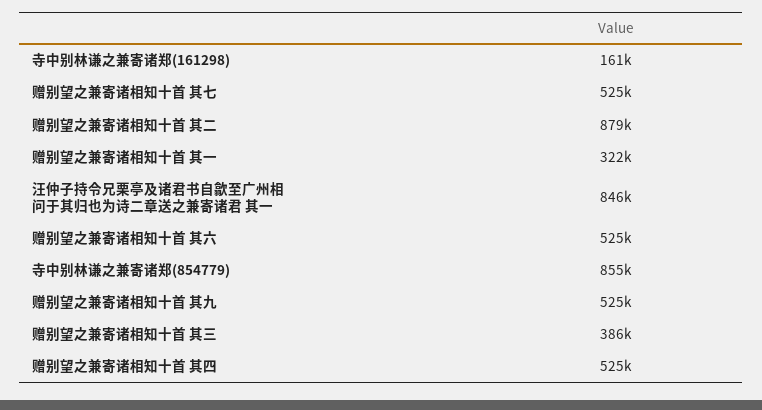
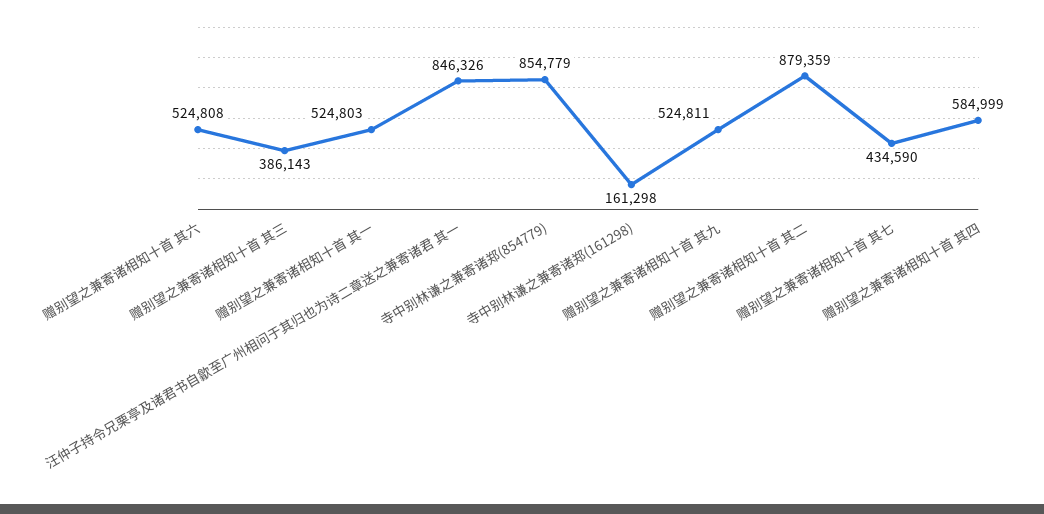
赠别望之兼寄诸相知十首 其七: 525000 -> 434590
赠别望之兼寄诸相知十首 其一: 322000 -> 524803
赠别望之兼寄诸相知十首 其四: 525000 -> 584999

